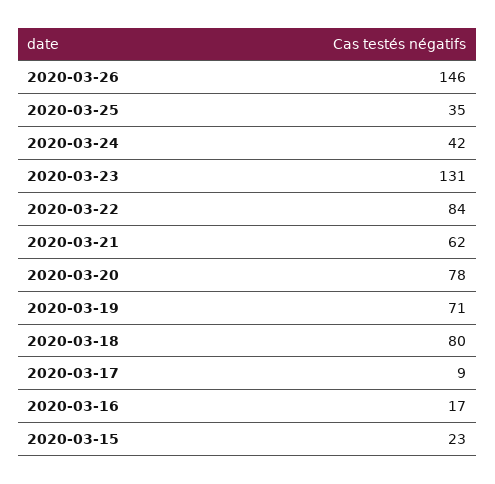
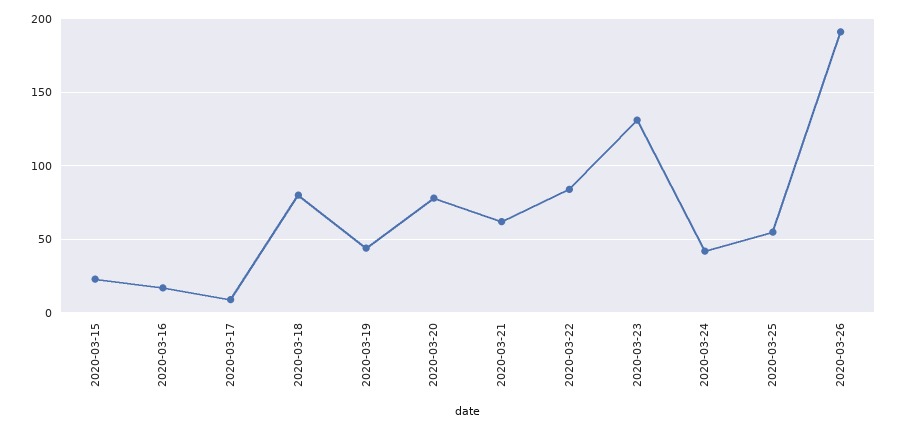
2020-03-26: 146 -> 190
2020-03-25: 35 -> 55
2020-03-19: 71 -> 45

